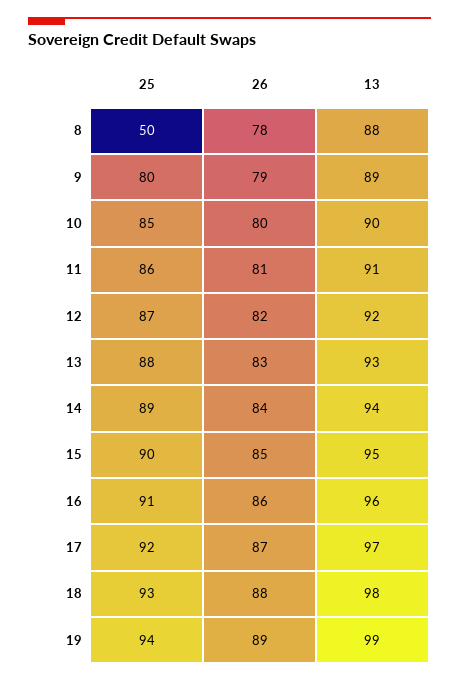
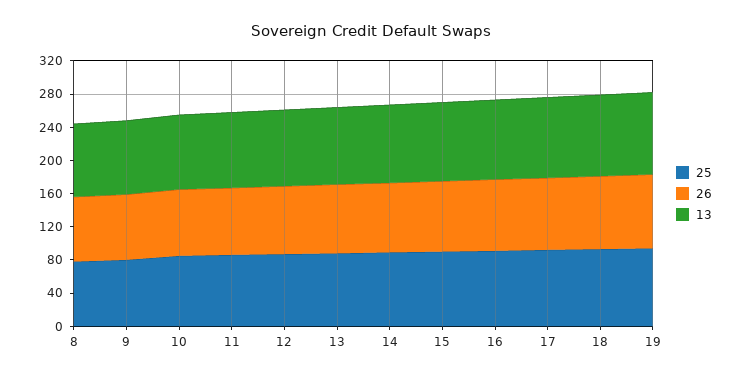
25, 8: 50 -> 80

